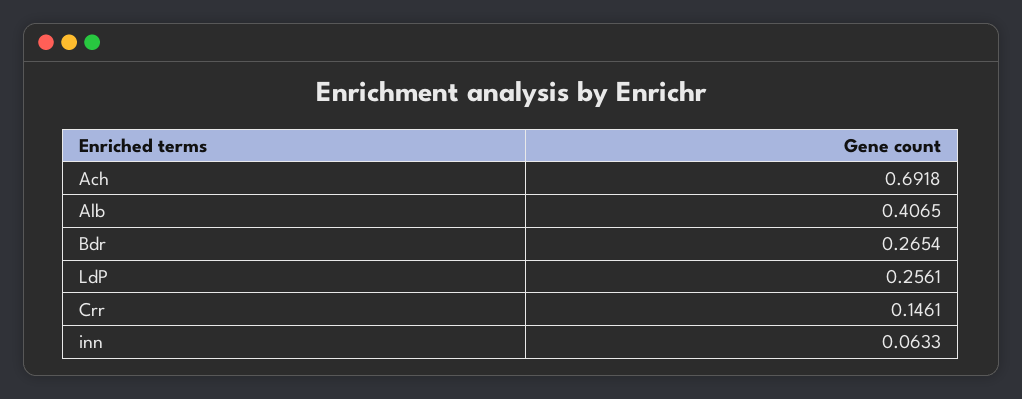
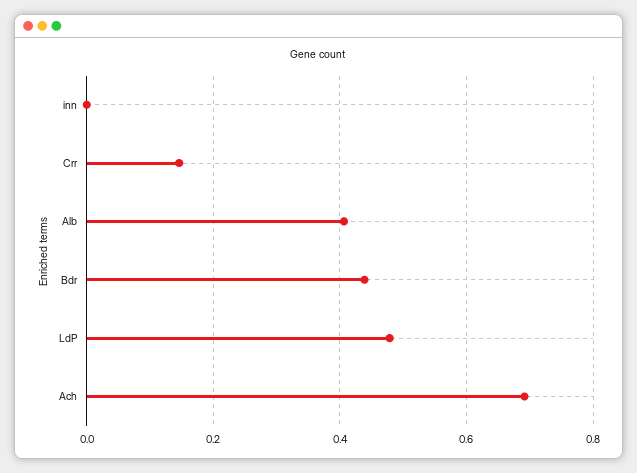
Bdr: 0.2654 -> 0.44
LdP: 0.2561 -> 0.48
inn: 0.0633 -> 0

